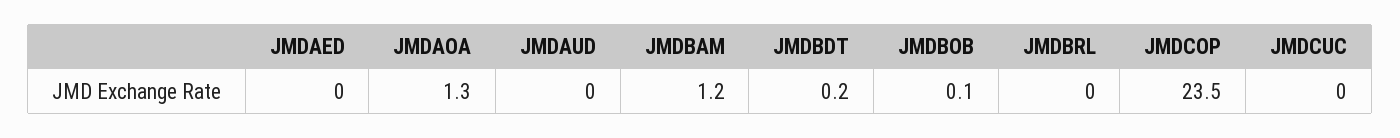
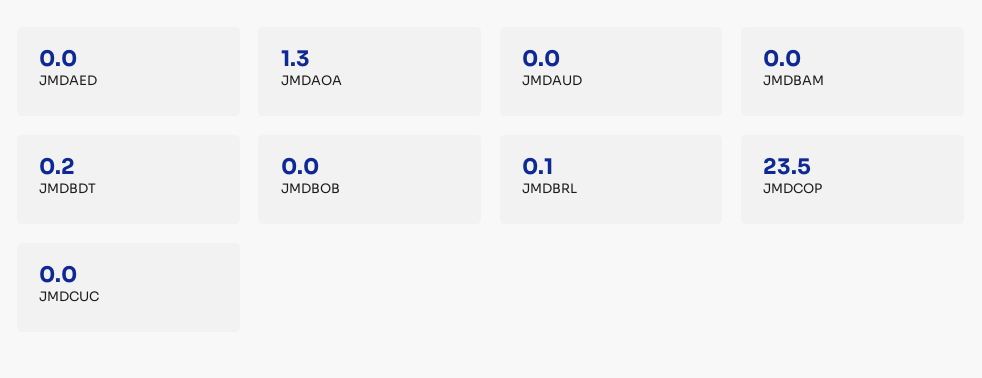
JMDBAM: 1.2 -> 0
JMDBOB: 0.1 -> 0
JMDBRL: 0 -> 0.1

